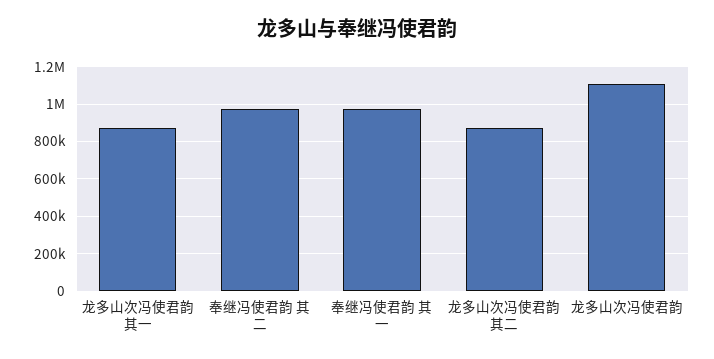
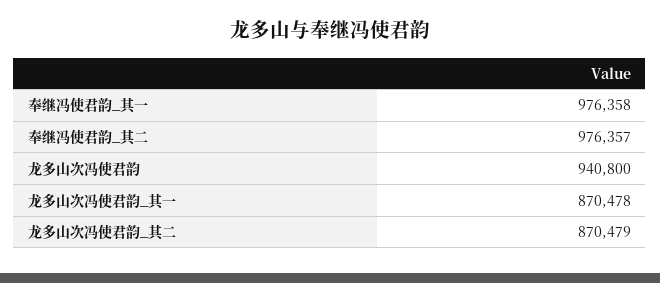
龙多山次冯使君韵: 1100000 -> 940800

